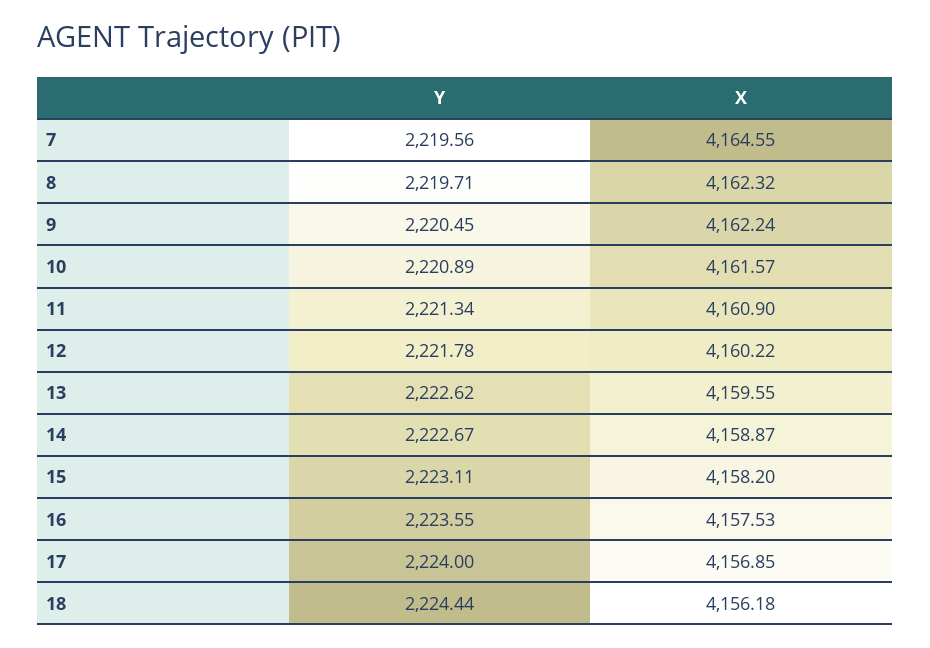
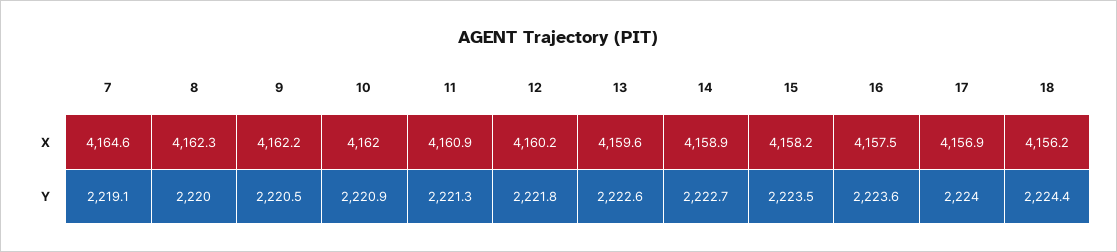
Y, 7: 2219.56 -> 2219.1
Y, 8: 2219.71 -> 2220
X, 10: 4161.57 -> 4162
Y, 15: 2223.11 -> 2223.5

